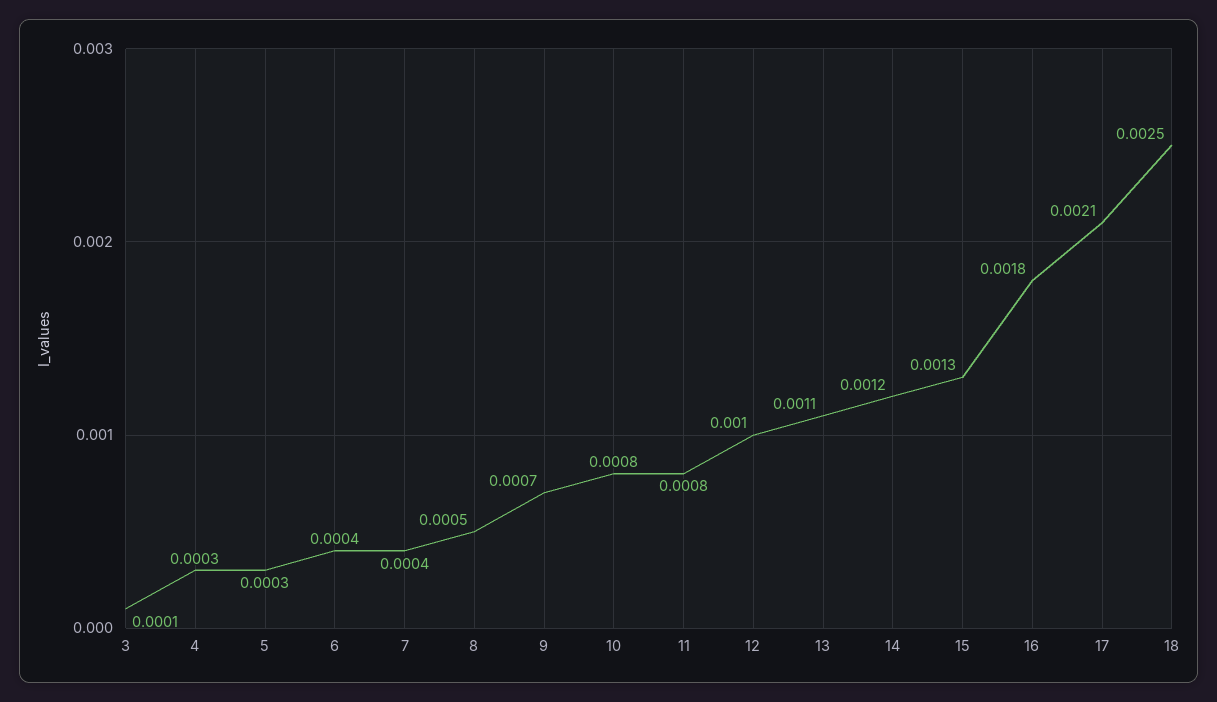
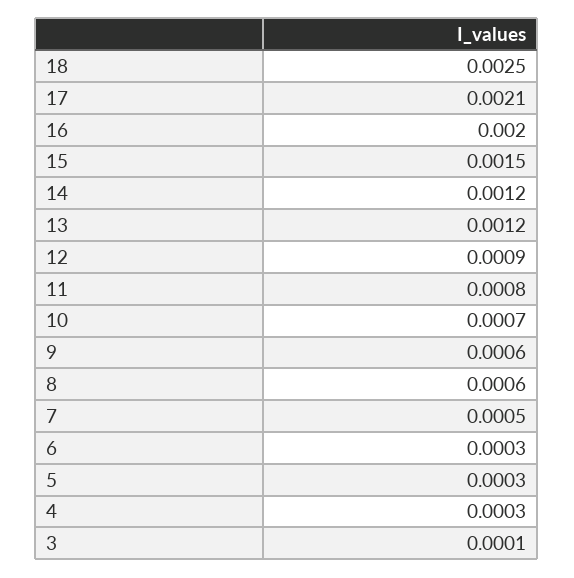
6: 0.0004 -> 0.0003
7: 0.0004 -> 0.0005
8: 0.0005 -> 0.0006
9: 0.0007 -> 0.0006
10: 0.0008 -> 0.0007
12: 0.001 -> 0.0009
13: 0.0011 -> 0.0012
15: 0.0013 -> 0.0015
16: 0.0018 -> 0.002

